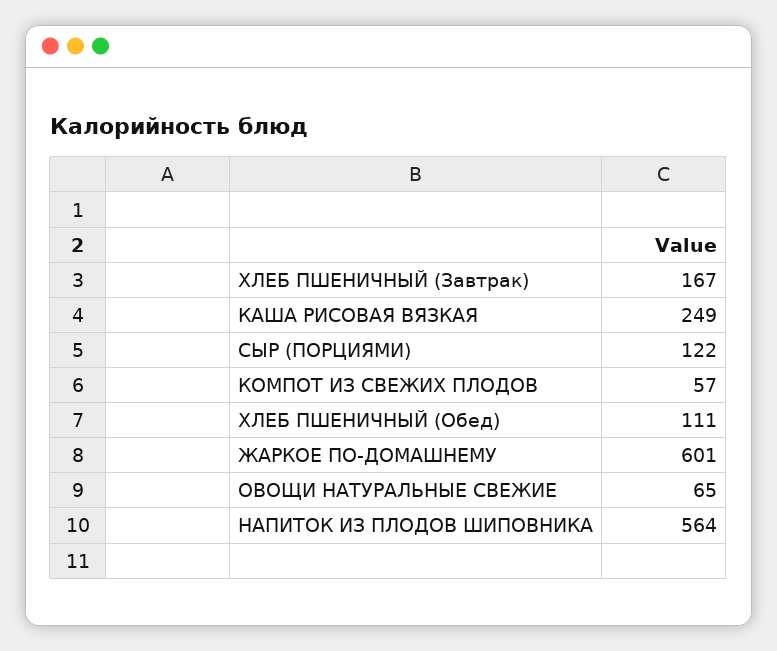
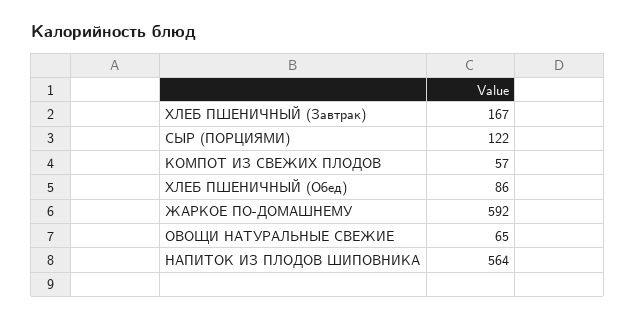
КАША РИСОВАЯ ВЯЗКАЯ: 249 -> none
ХЛЕБ ПШЕНИЧНЫЙ (Обед): 111 -> 86
ЖАРКОЕ ПО-ДОМАШНЕМУ: 601 -> 592

